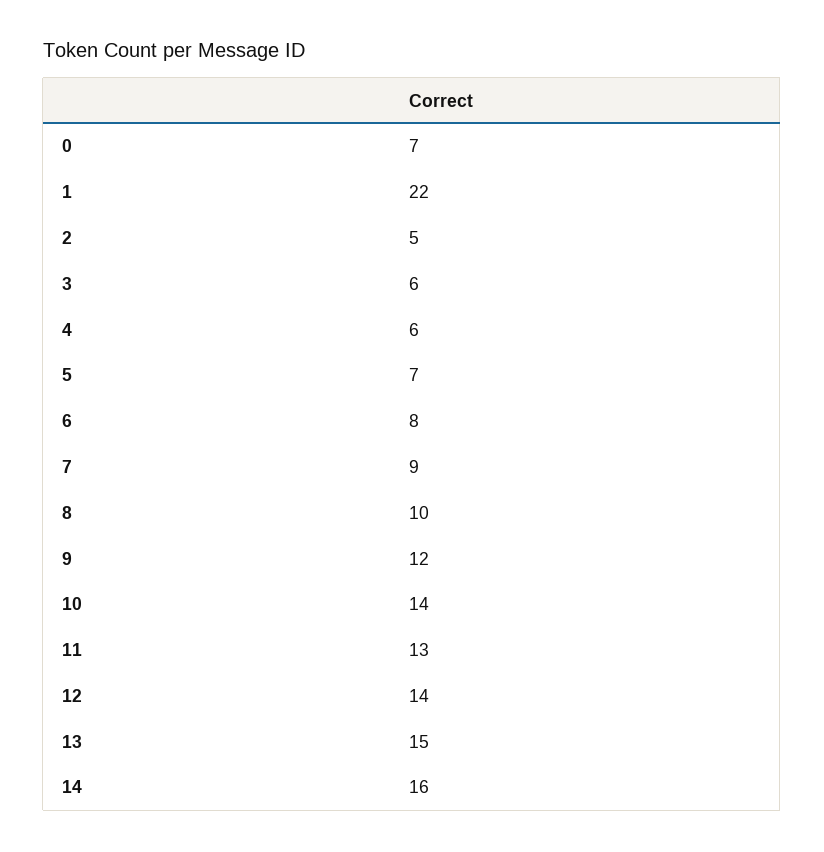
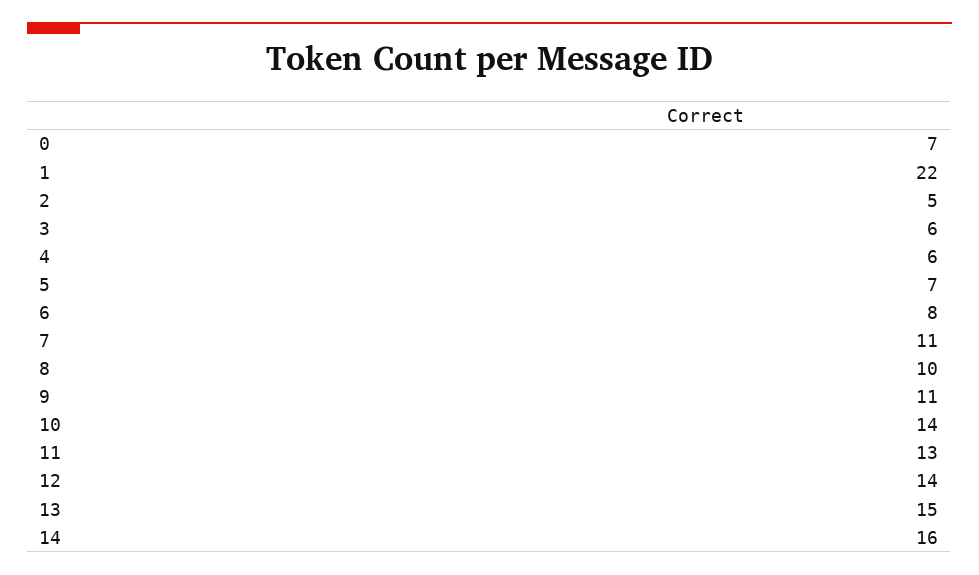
7: 9 -> 11
9: 12 -> 11

